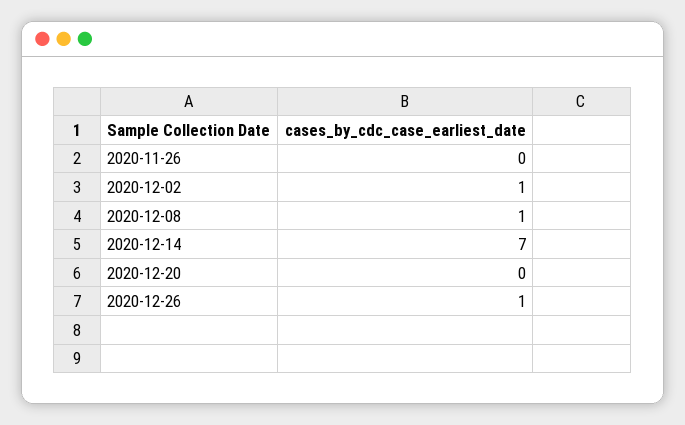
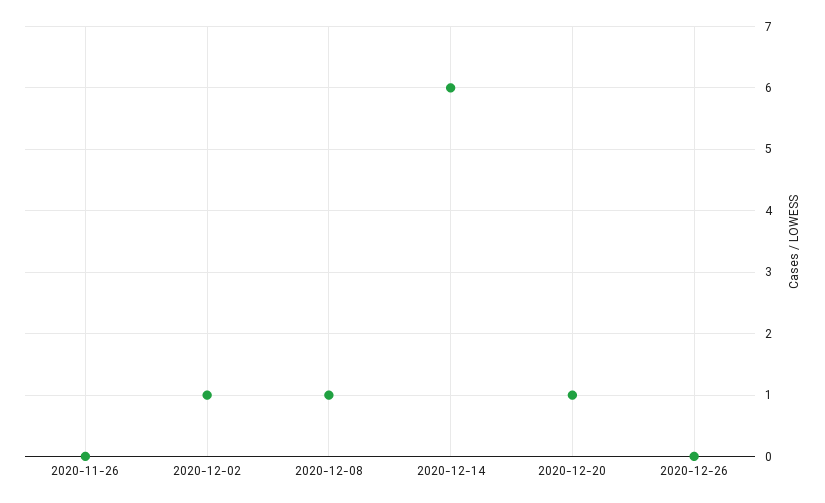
2020-12-14: 7 -> 6
2020-12-20: 0 -> 1
2020-12-26: 1 -> 0

